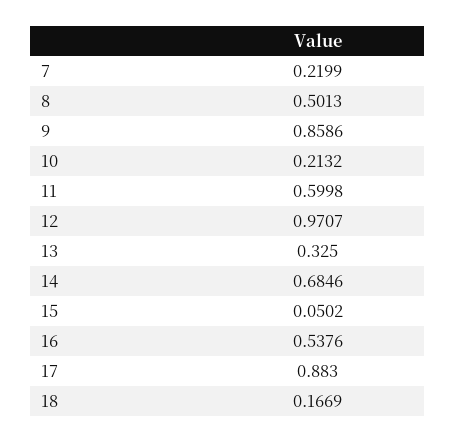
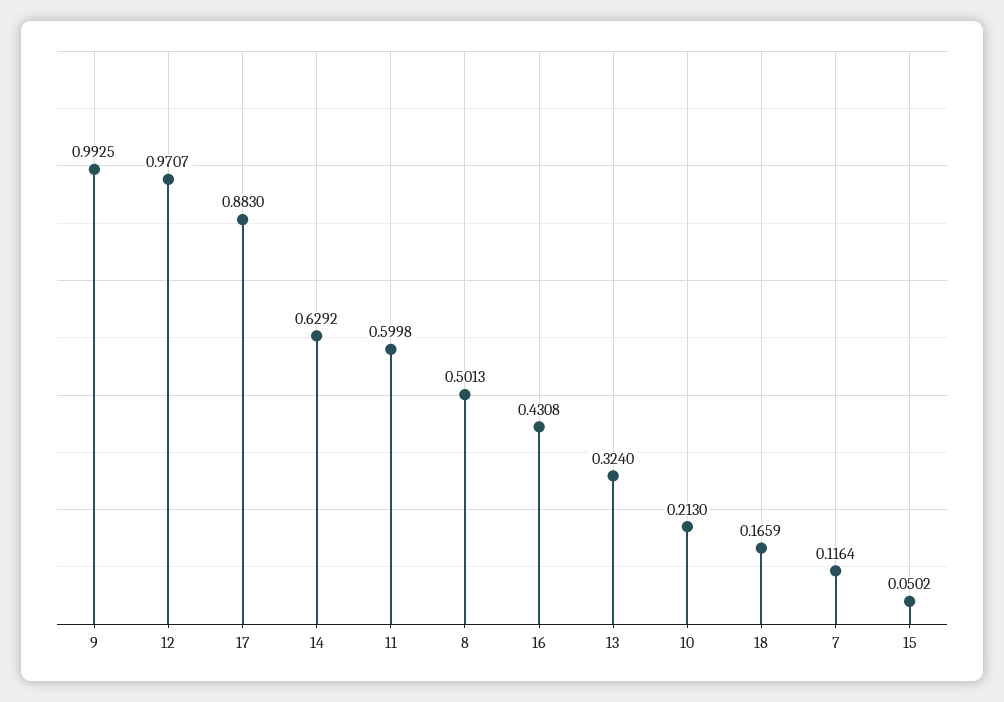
7: 0.2199 -> 0.1164
9: 0.8586 -> 0.9925
10: 0.2132 -> 0.213
13: 0.325 -> 0.324
14: 0.6846 -> 0.6292
16: 0.5376 -> 0.4308
18: 0.1669 -> 0.1659

